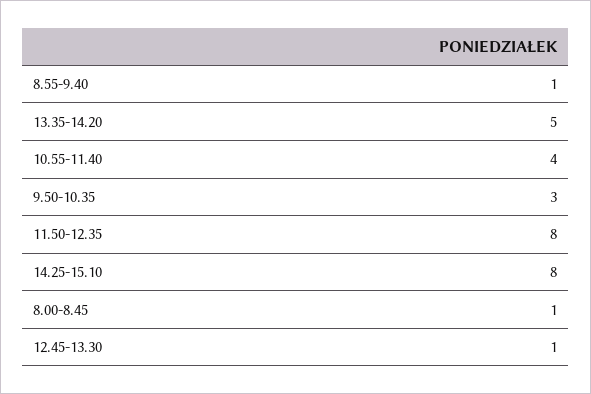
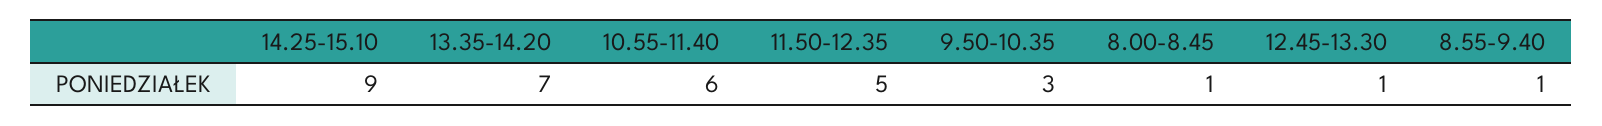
13.35-14.20: 5 -> 7
10.55-11.40: 4 -> 6
11.50-12.35: 8 -> 5
14.25-15.10: 8 -> 9

